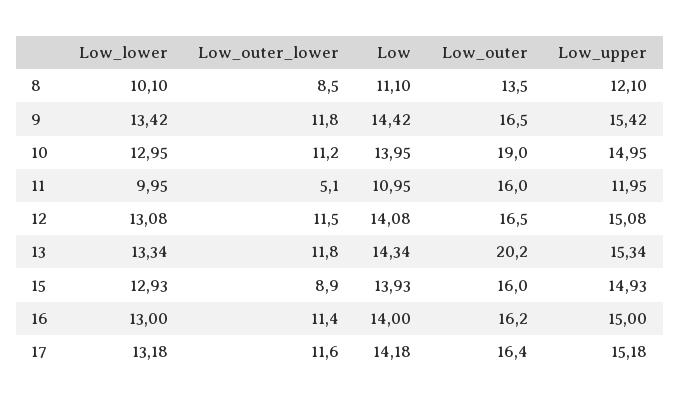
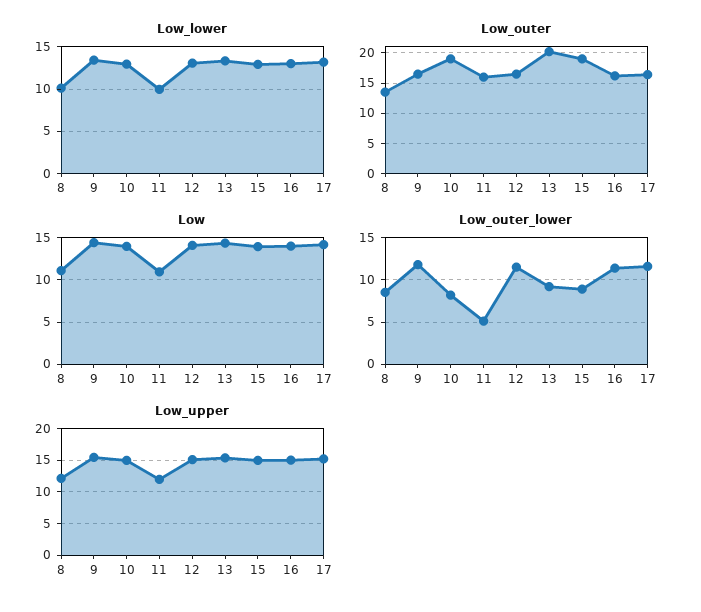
Low_outer_lower, 10: 11.2 -> 8
Low_outer_lower, 13: 11.8 -> 9
Low_outer, 15: 16 -> 19

